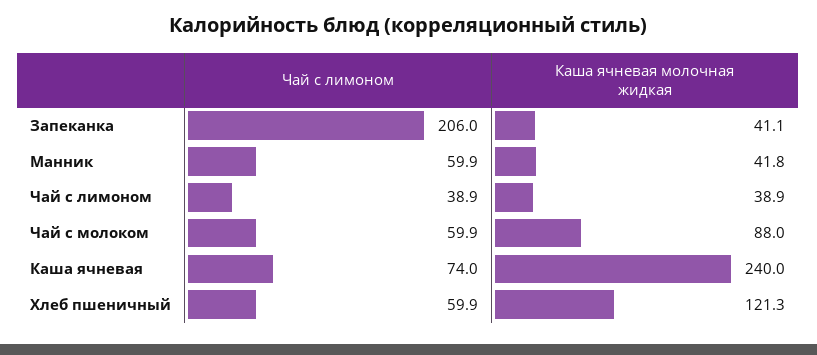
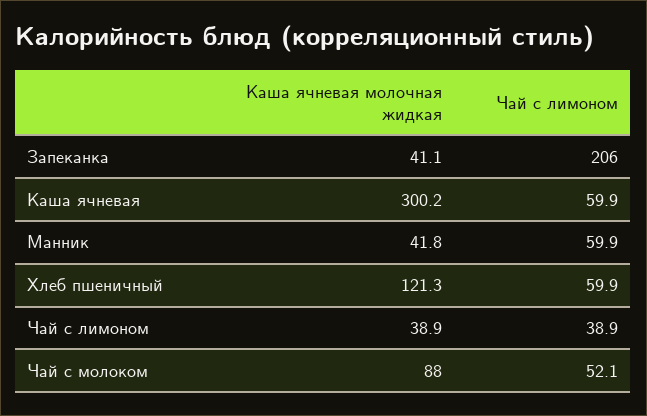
Чай с лимоном, Чай с молоком: 59.9 -> 52.1
Чай с лимоном, Каша ячневая: 74 -> 59.9
Каша ячневая молочная жидкая, Каша ячневая: 240 -> 300.2

